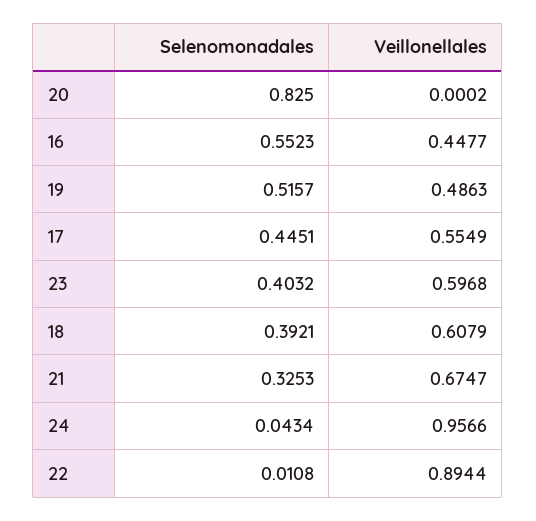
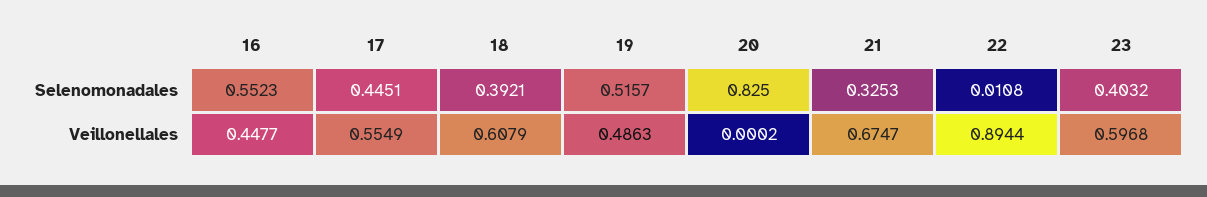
Selenomonadales, 24: 0.0434 -> none
Veillonellales, 24: 0.9566 -> none

